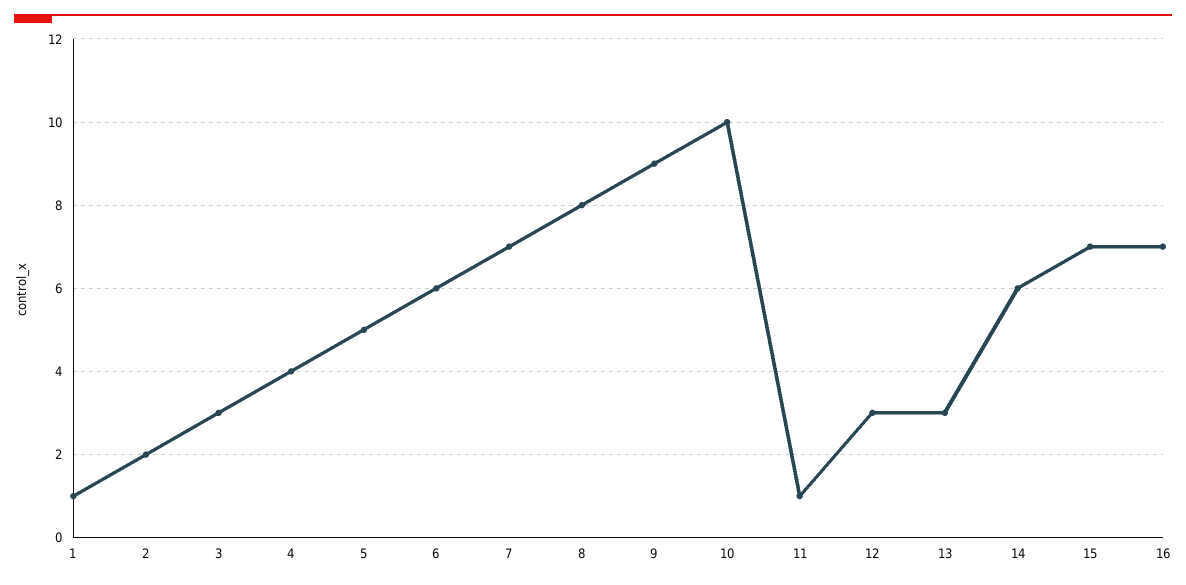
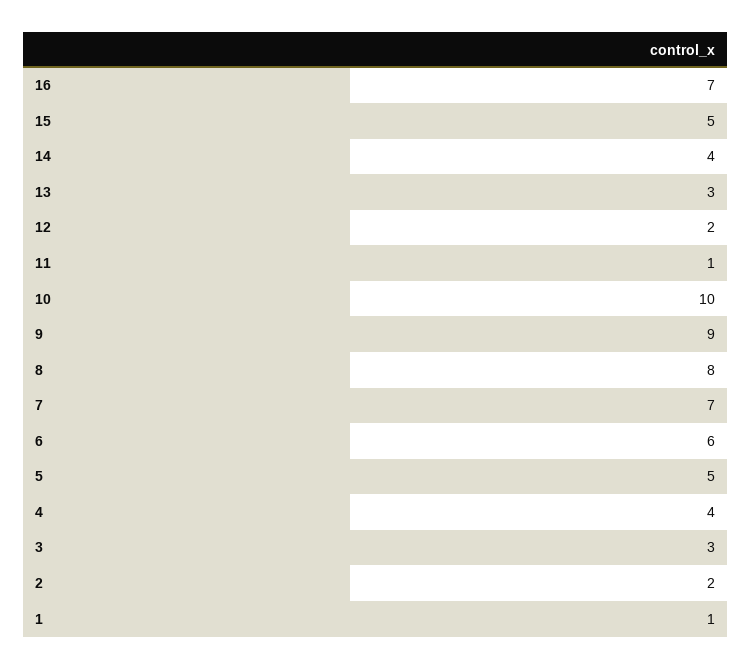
12: 3 -> 2
14: 6 -> 4
15: 7 -> 5

